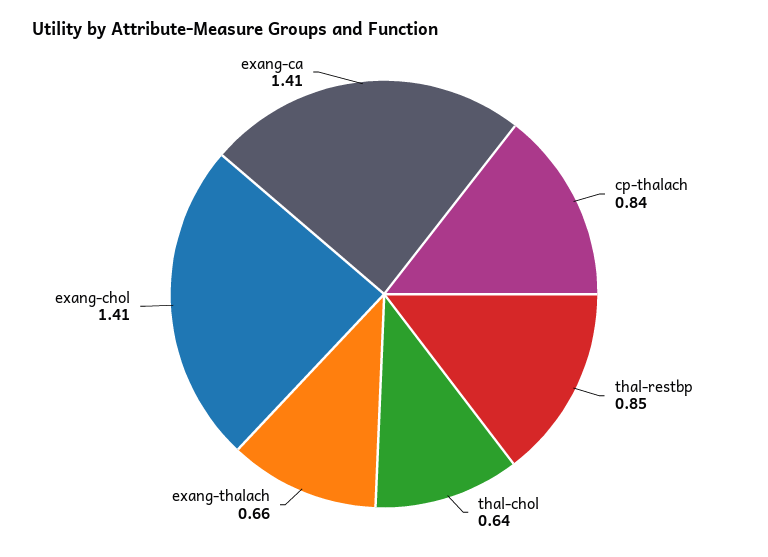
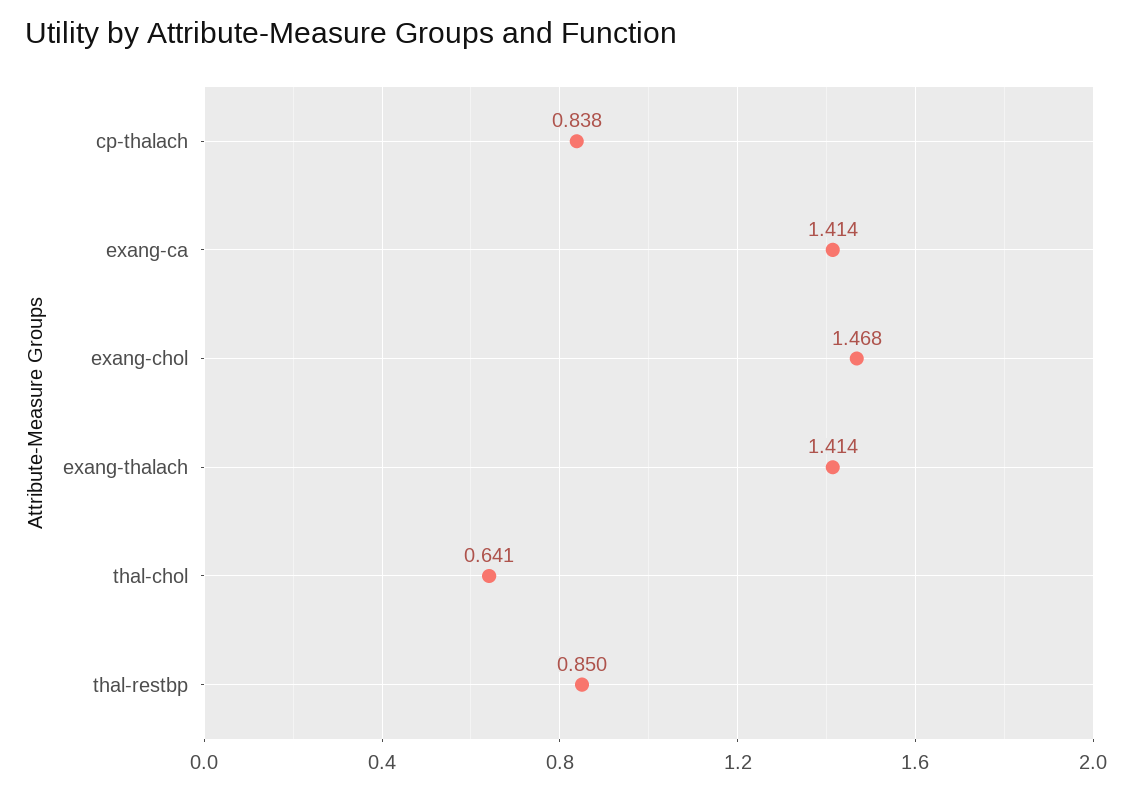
exang-thalach: 0.66 -> 1.414
exang-chol: 1.41 -> 1.468

